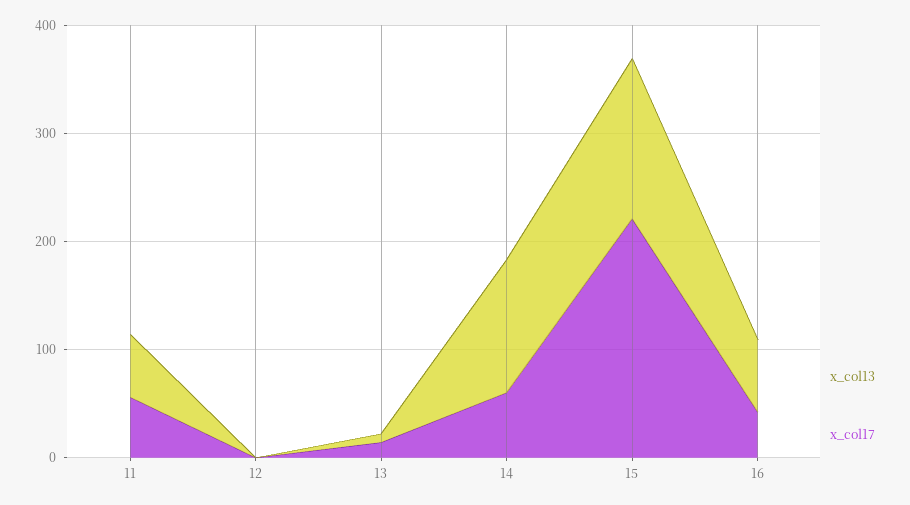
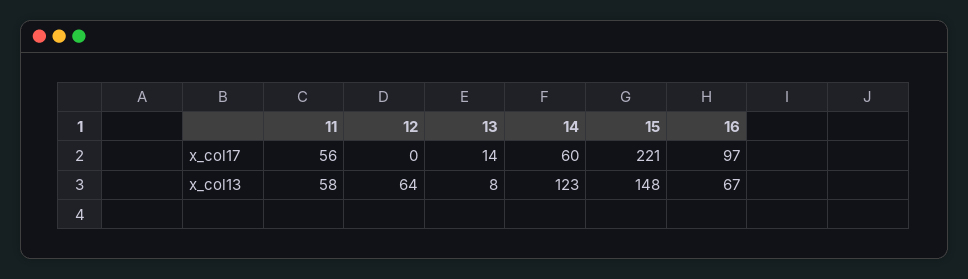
x_col13, 12: 0 -> 64
x_col17, 16: 40 -> 97

